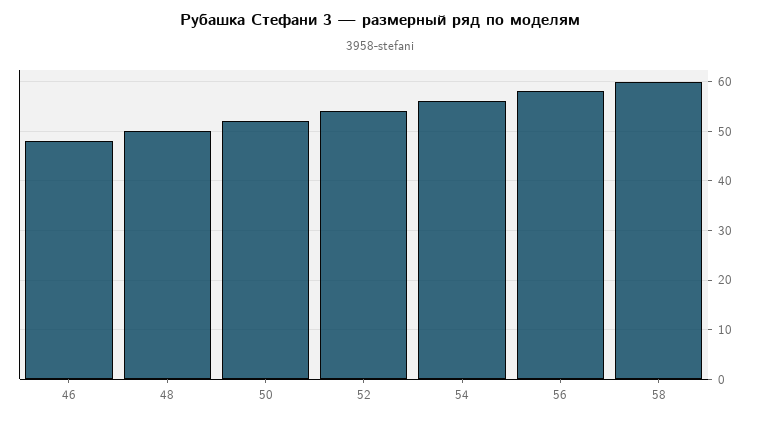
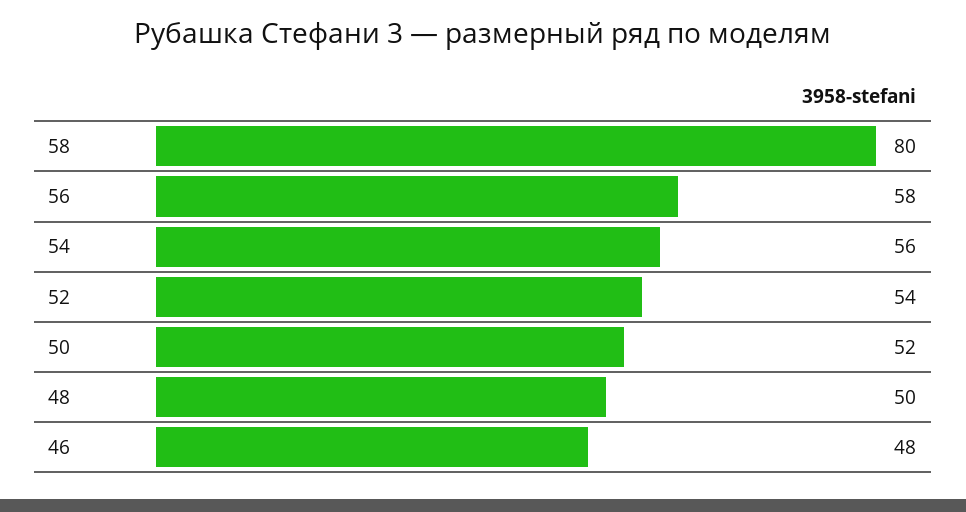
58: 60 -> 80

